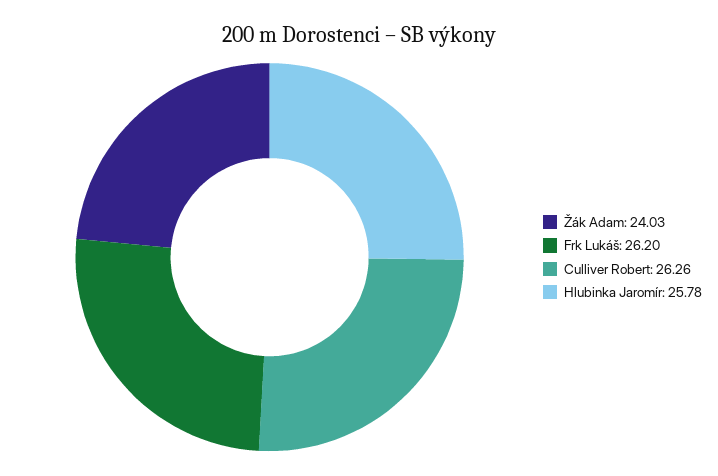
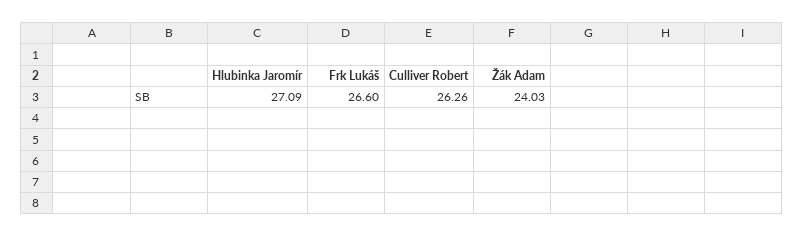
Frk Lukáš: 26.2 -> 26.6
Hlubinka Jaromír: 25.78 -> 27.09

